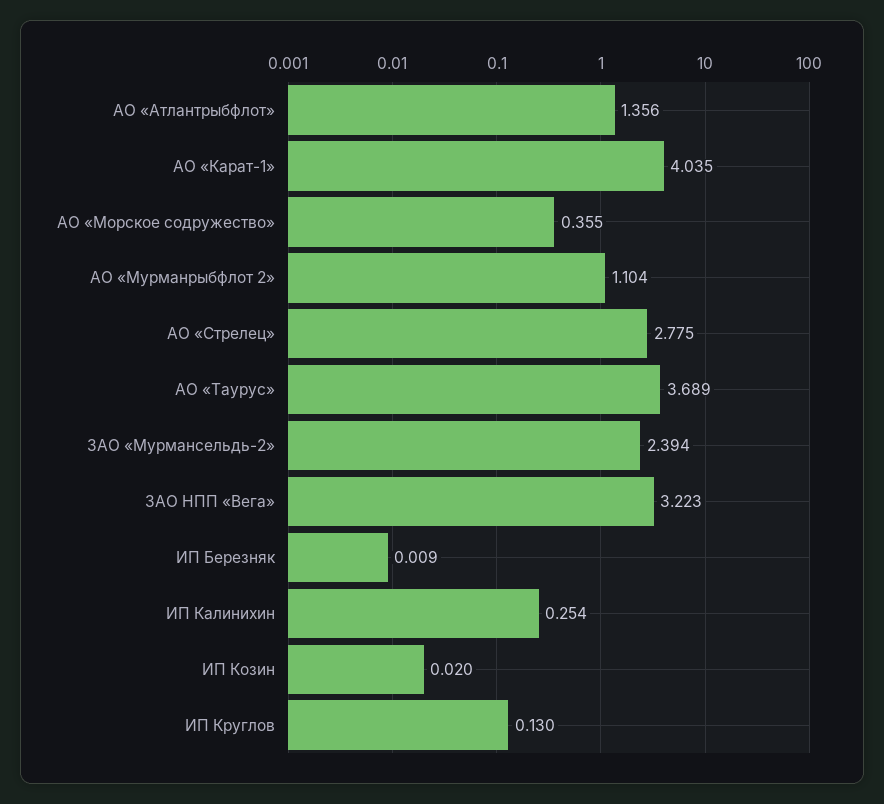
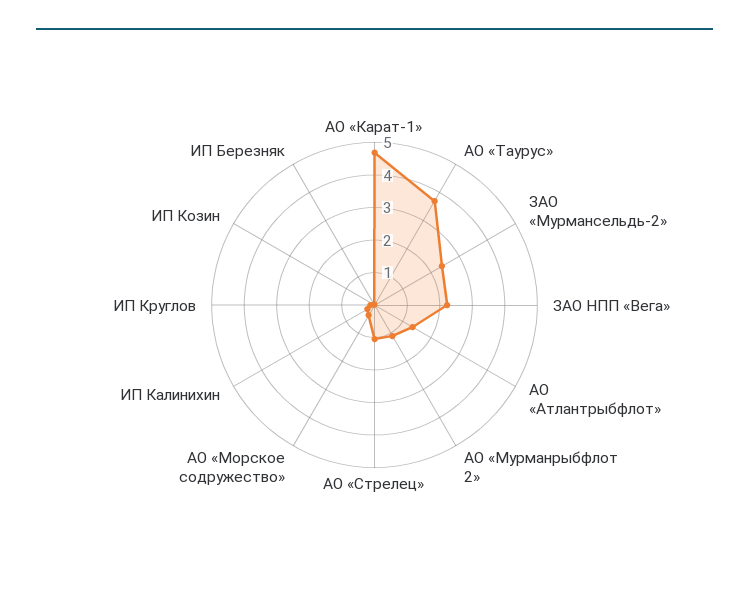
АО «Карат-1»: 4.035 -> 4.75
АО «Стрелец»: 2.775 -> 1
ЗАО НПП «Вега»: 3.223 -> 2.25

